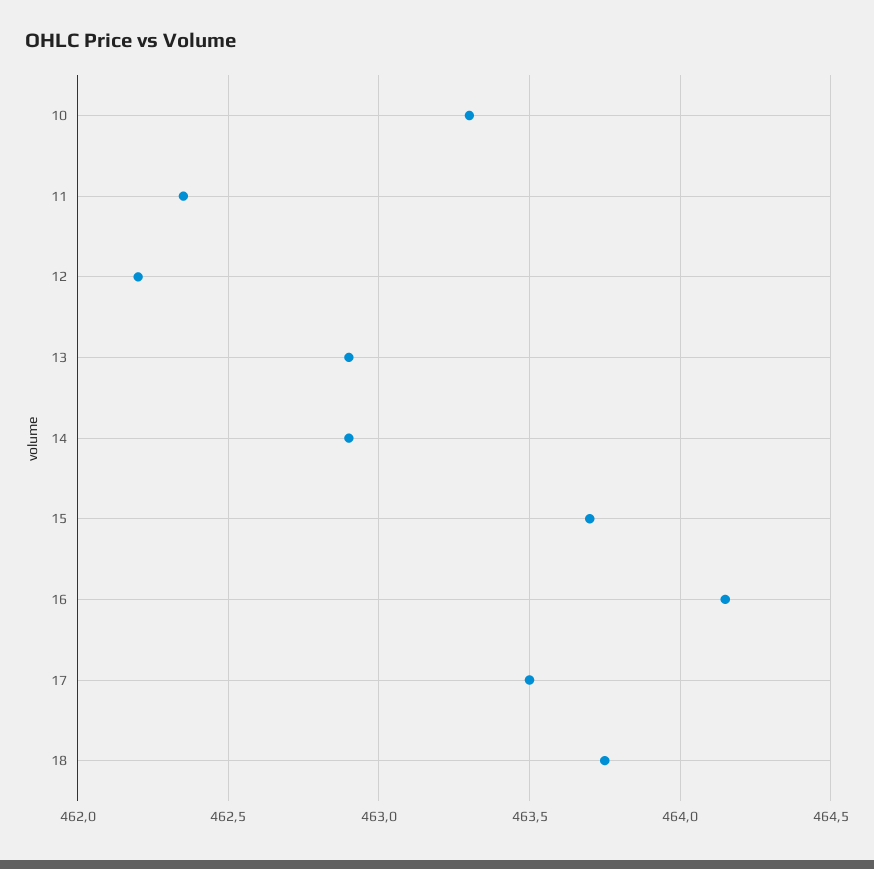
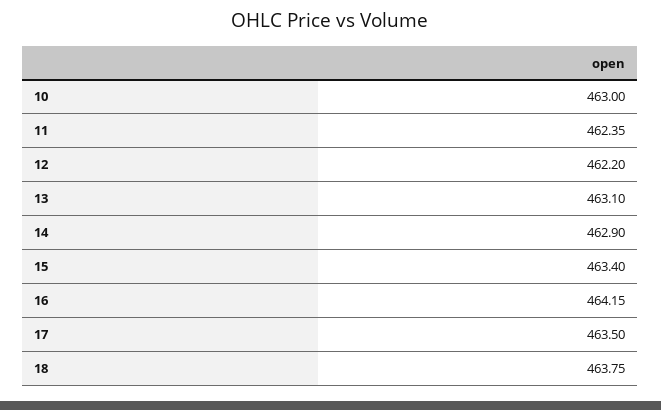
10: 463.3 -> 463
13: 462.9 -> 463.1
15: 463.7 -> 463.4

